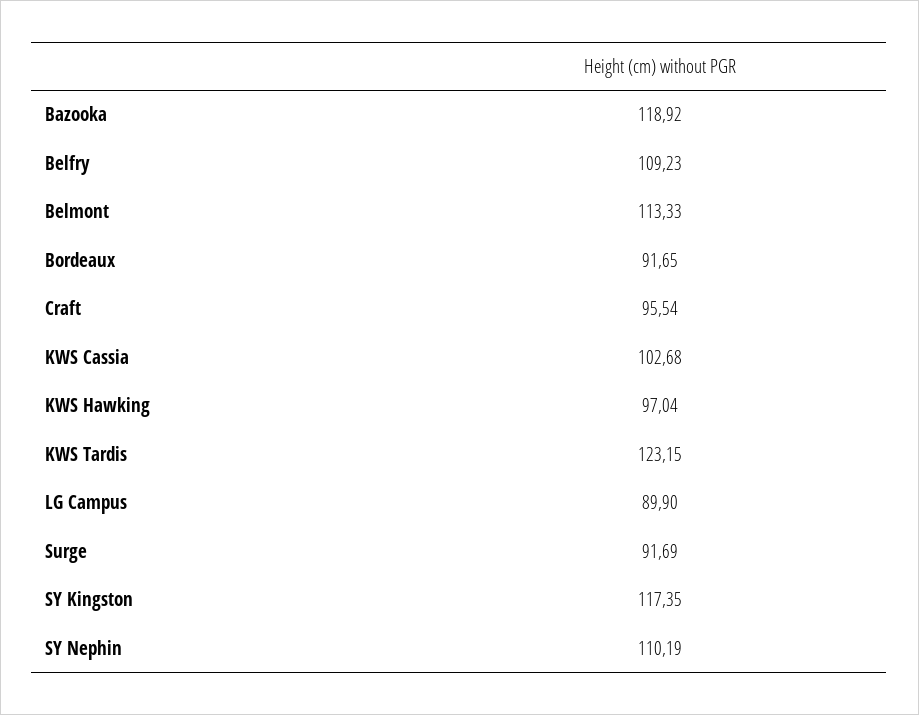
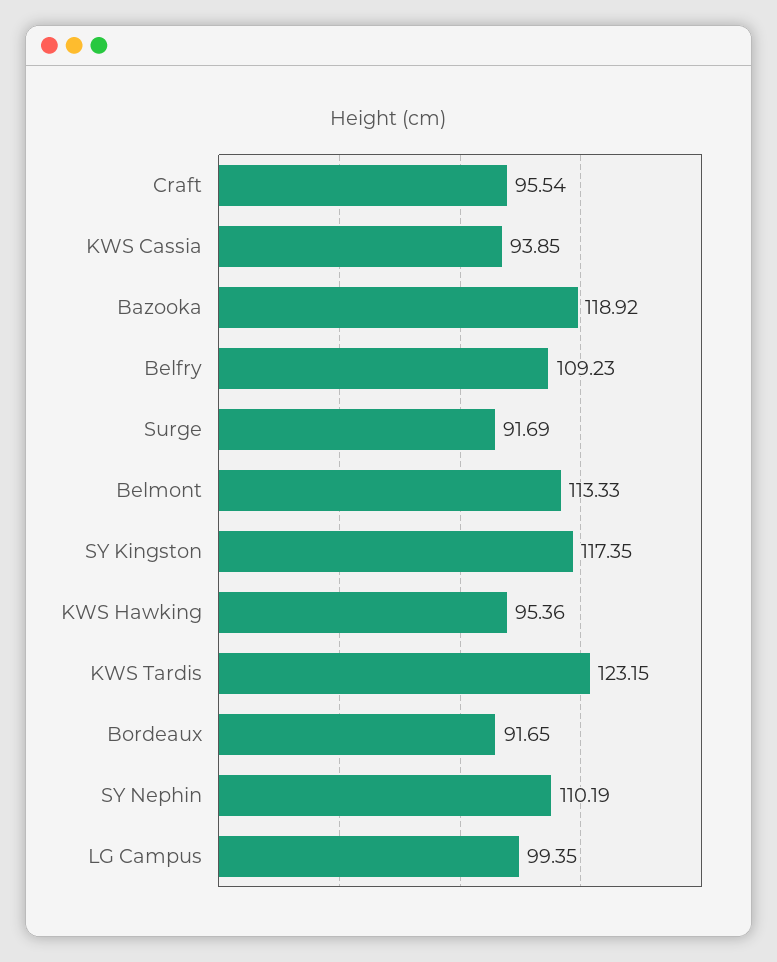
KWS Cassia: 102.68 -> 93.85
KWS Hawking: 97.04 -> 95.36
LG Campus: 89.9 -> 99.35

